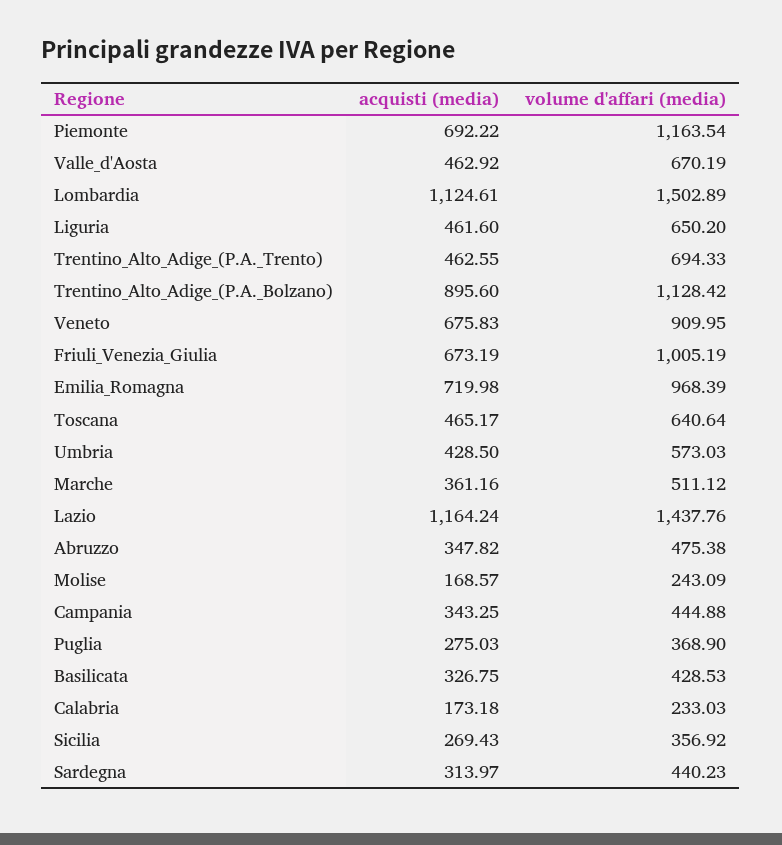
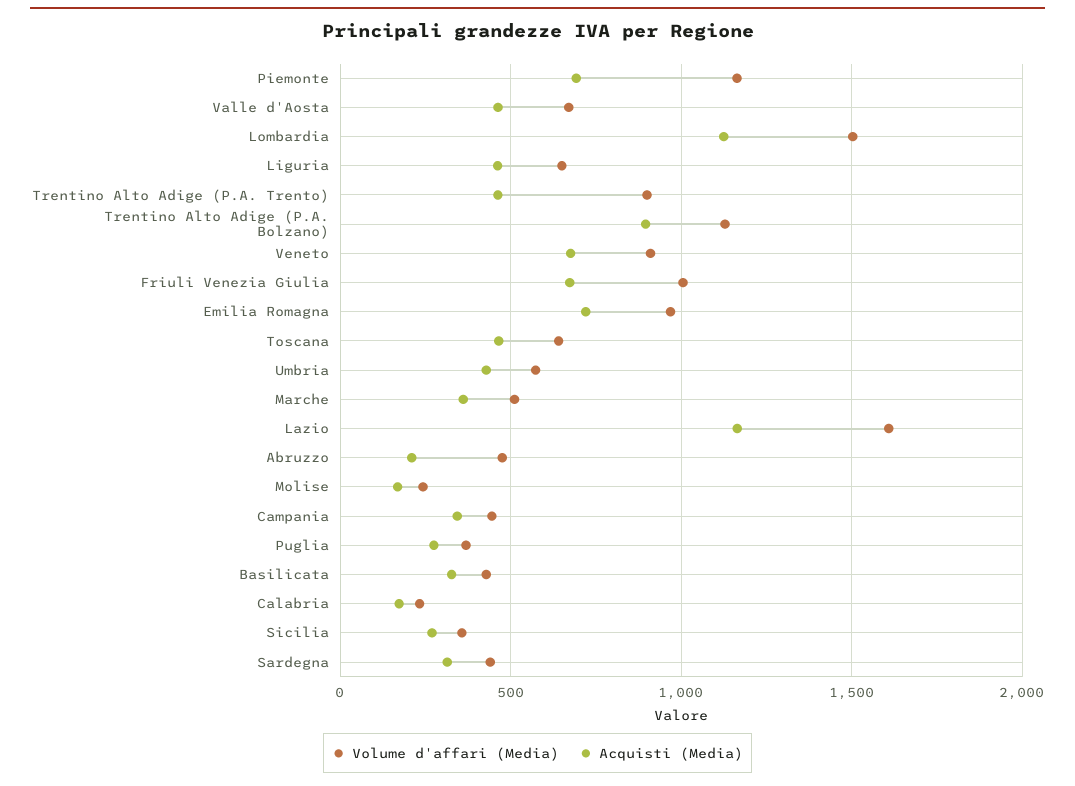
volume d'affari (media), Trentino_Alto_Adige_(P.A._Trento): 694.33 -> 900
volume d'affari (media), Lazio: 1437.76 -> 1600
acquisti (media), Abruzzo: 347.82 -> 200

